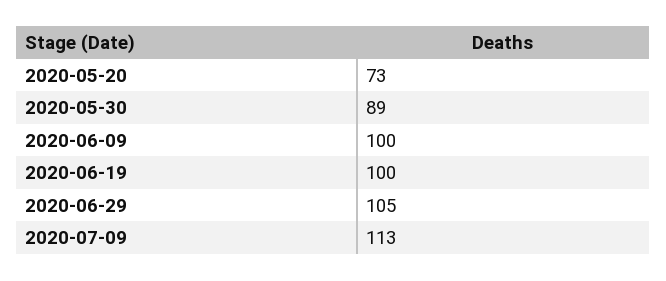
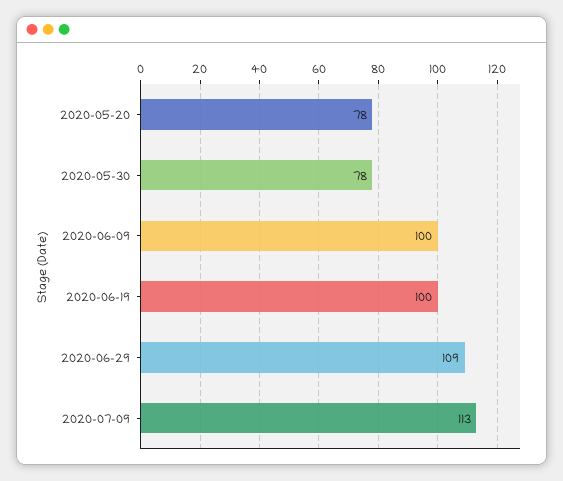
2020-05-20: 73 -> 78
2020-05-30: 89 -> 78
2020-06-29: 105 -> 109

